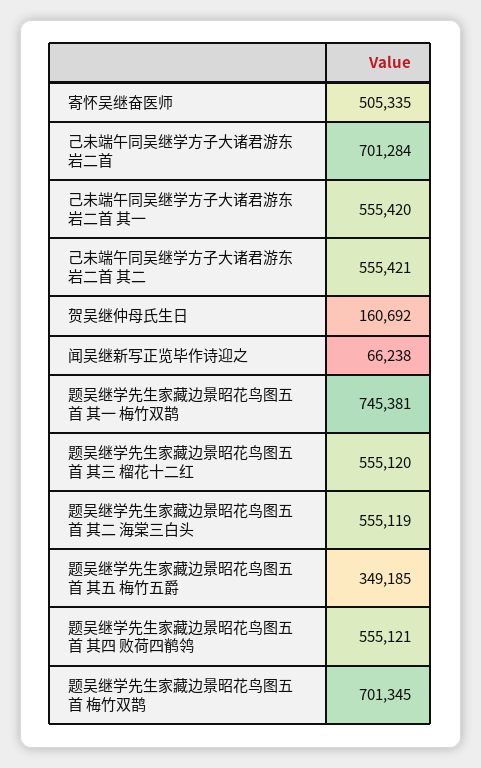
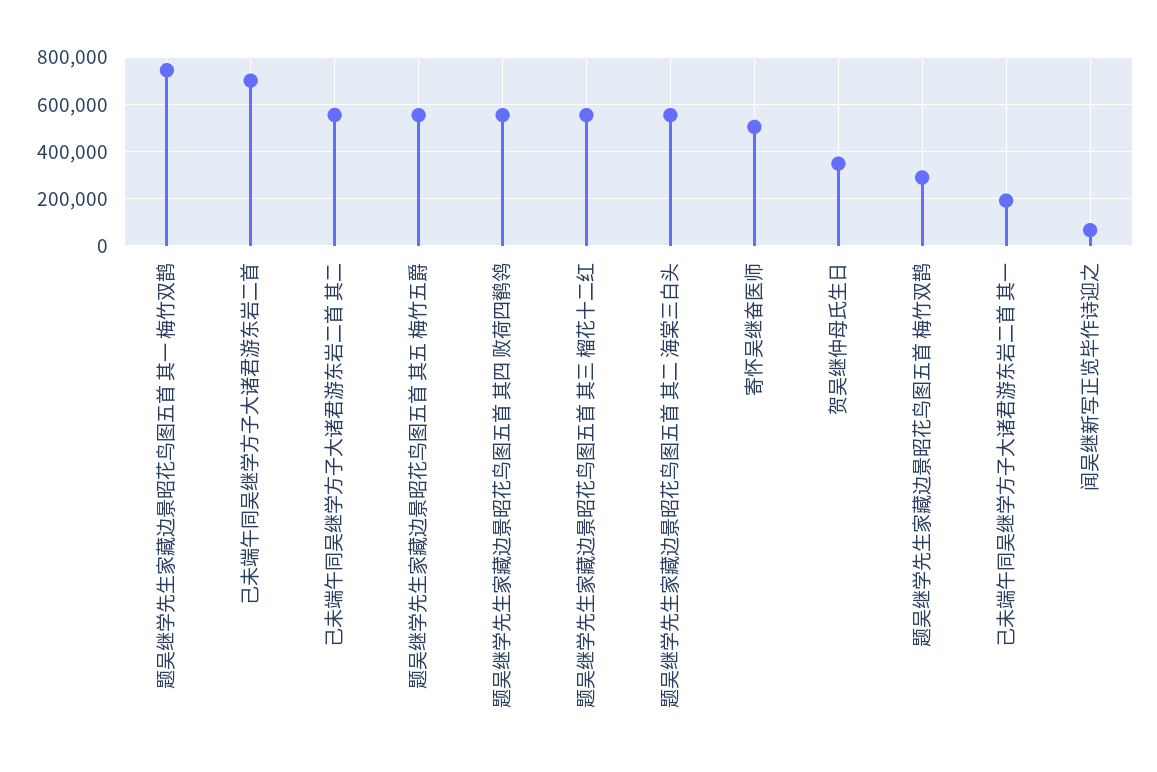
己未端午同吴继学方子大诸君游东岩二首 其一: 555420 -> 200000
贺吴继仲母氏生日: 160692 -> 350000
题吴继学先生家藏边景昭花鸟图五首 其五 梅竹五爵: 349185 -> 550000
题吴继学先生家藏边景昭花鸟图五首 梅竹双鹊: 701345 -> 300000

